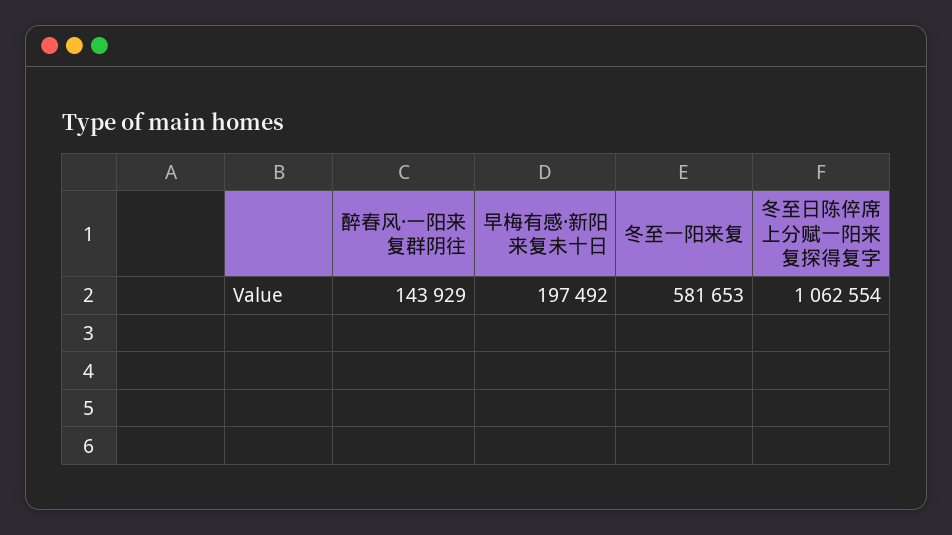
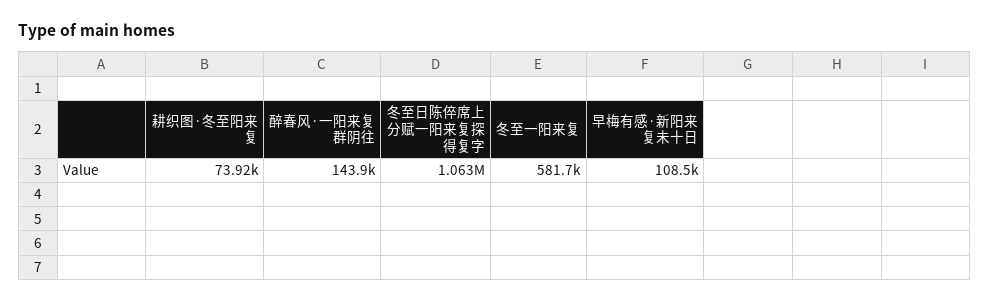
早梅有感·新阳来复未十日: 197492 -> 108500
耕织图·冬至阳来复: none -> 73920

